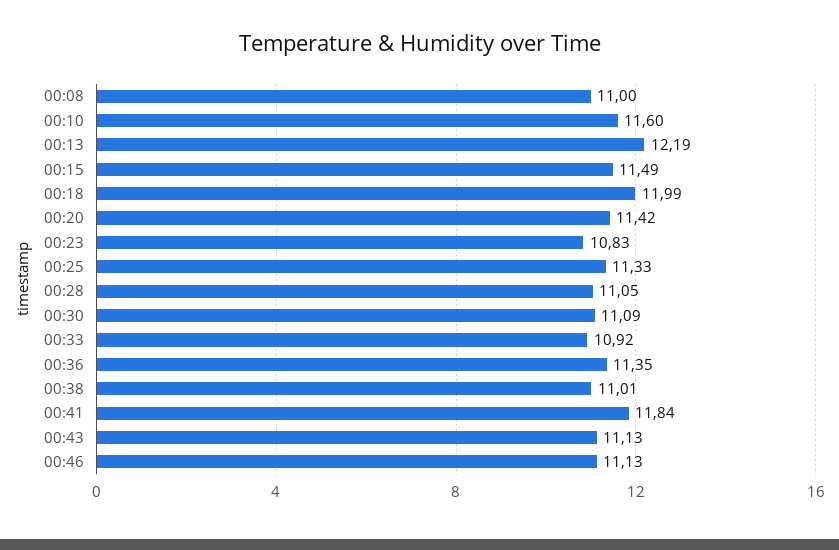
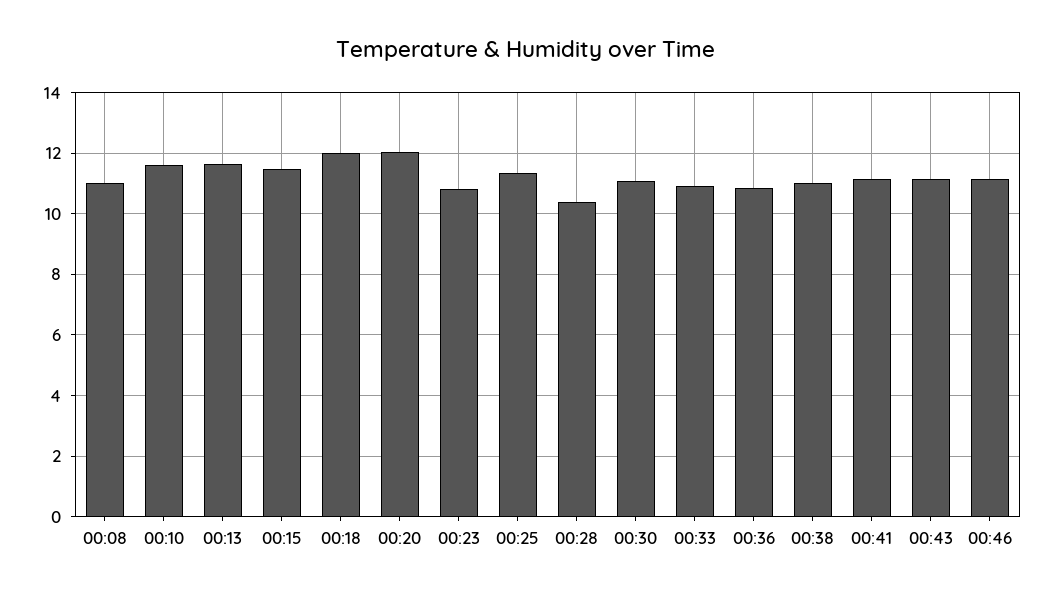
00:13: 12.19 -> 11.6
00:20: 11.42 -> 12
00:28: 11.05 -> 10.4
00:36: 11.35 -> 10.8
00:41: 11.84 -> 11.2

